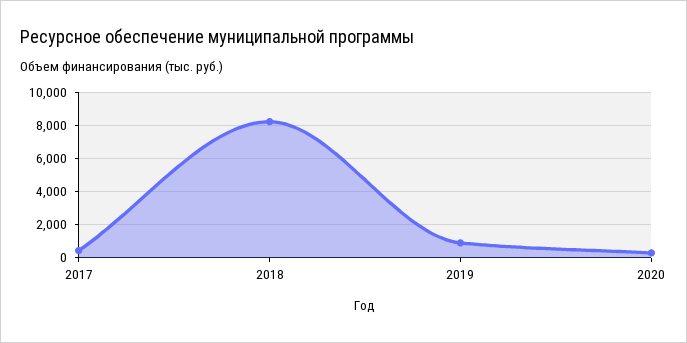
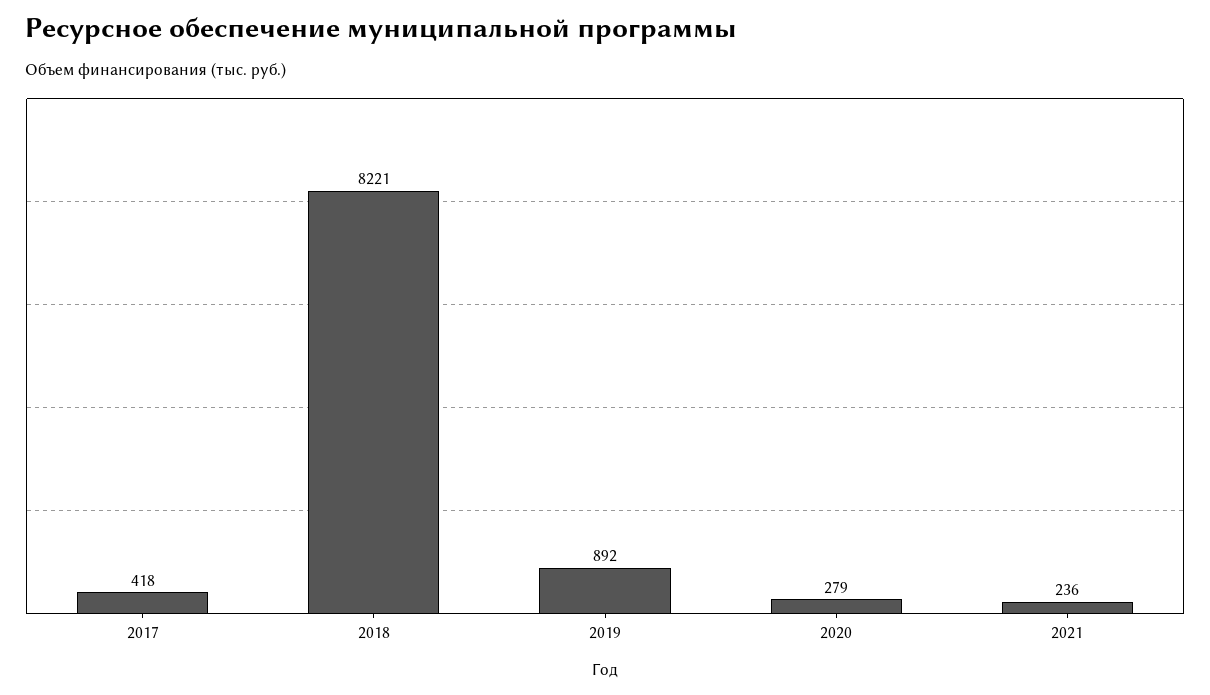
2021: none -> 236

